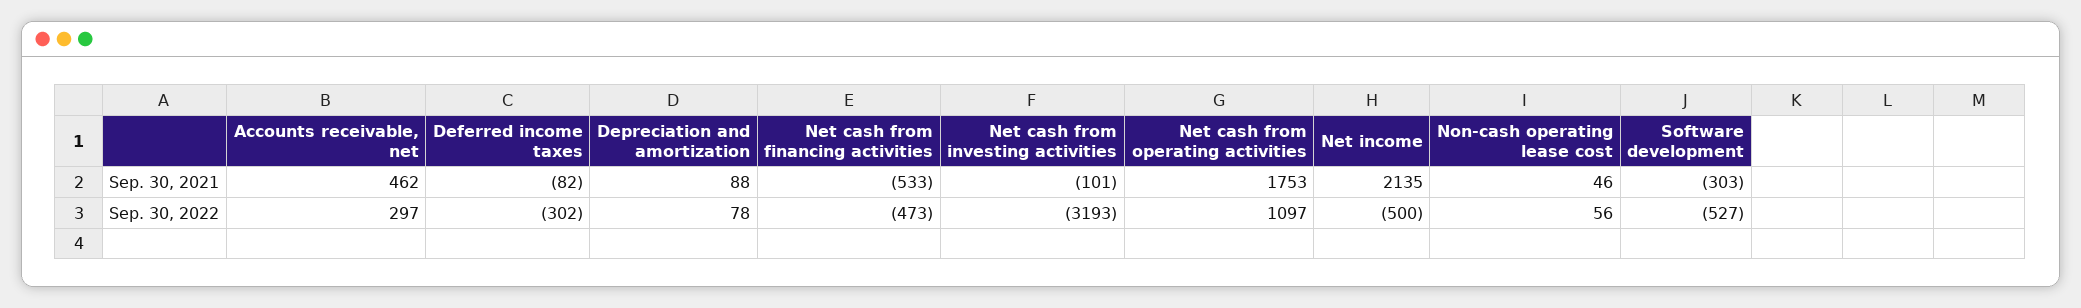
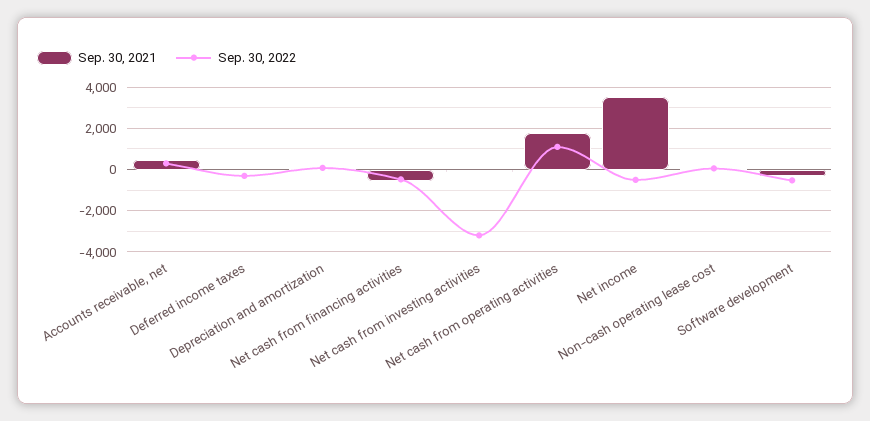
Sep. 30, 2021, Net income: 2135 -> 3500

